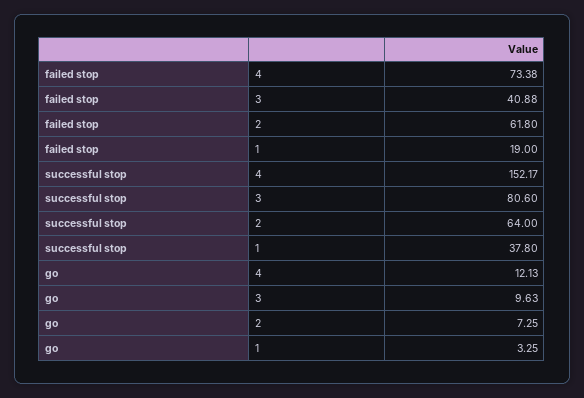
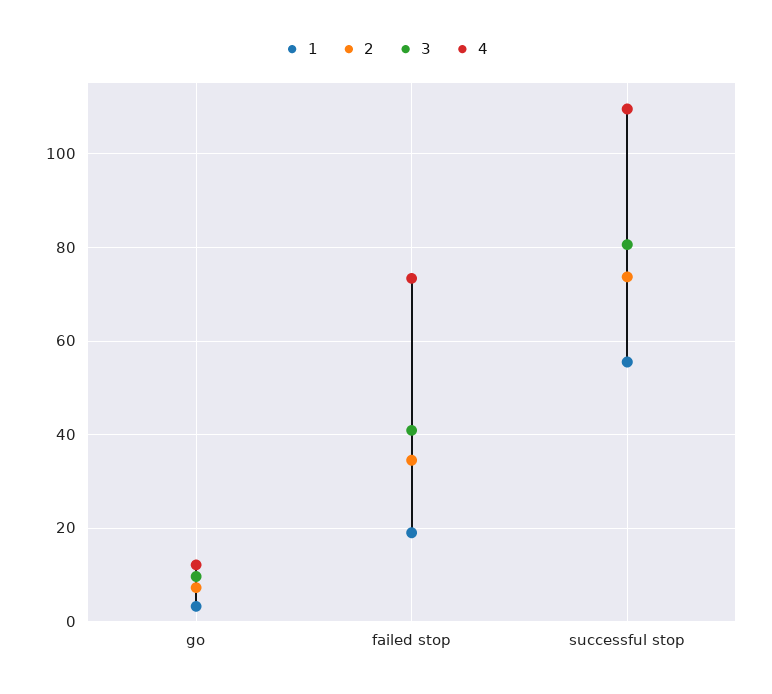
2, failed stop: 61.8 -> 34
4, successful stop: 152.17 -> 110
2, successful stop: 64 -> 74
1, successful stop: 37.8 -> 56

